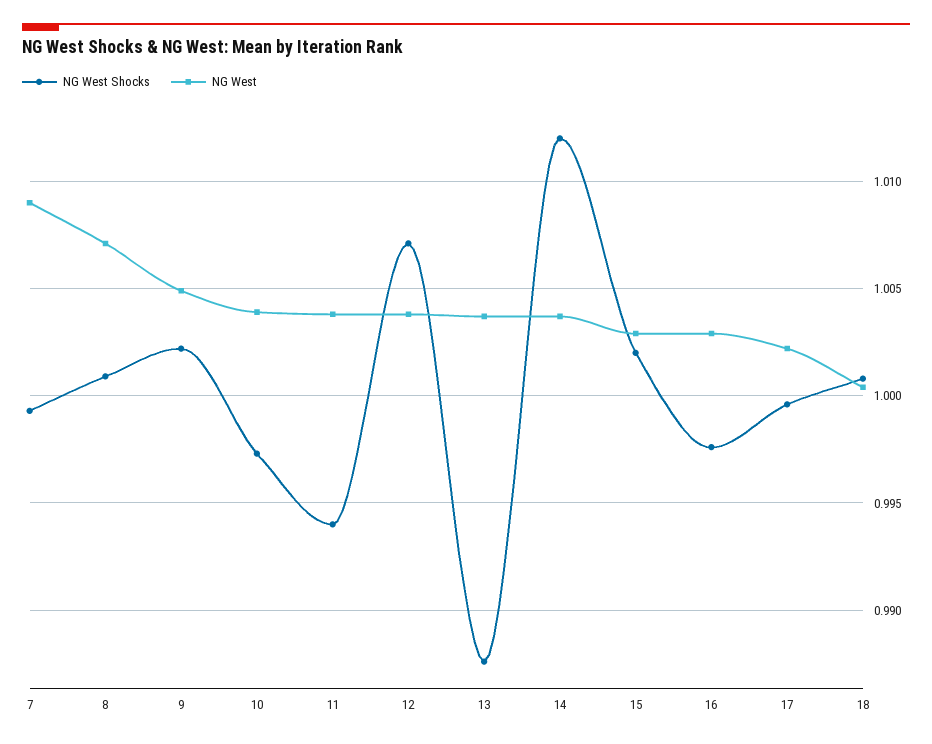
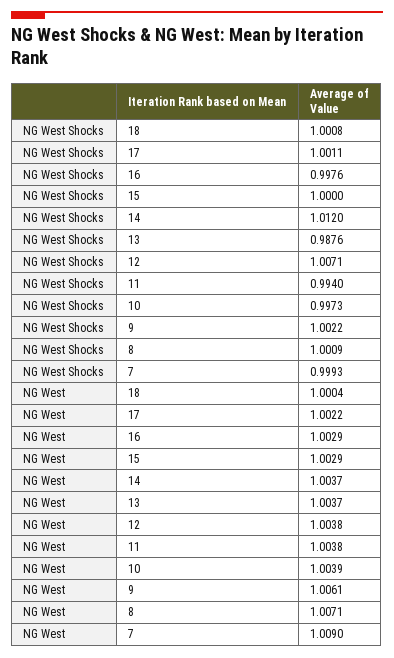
NG West, 9: 1.005 -> 1.0061
NG West Shocks, 15: 1.002 -> 1
NG West Shocks, 17: 0.9995 -> 1.0011

